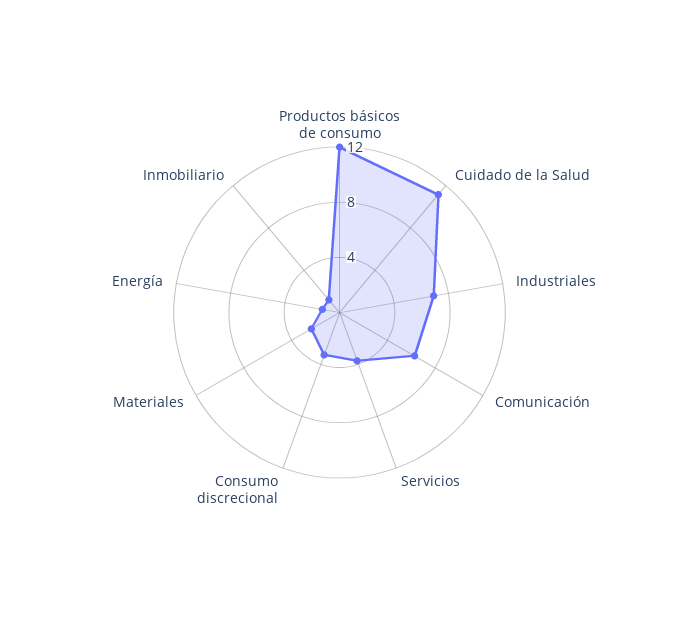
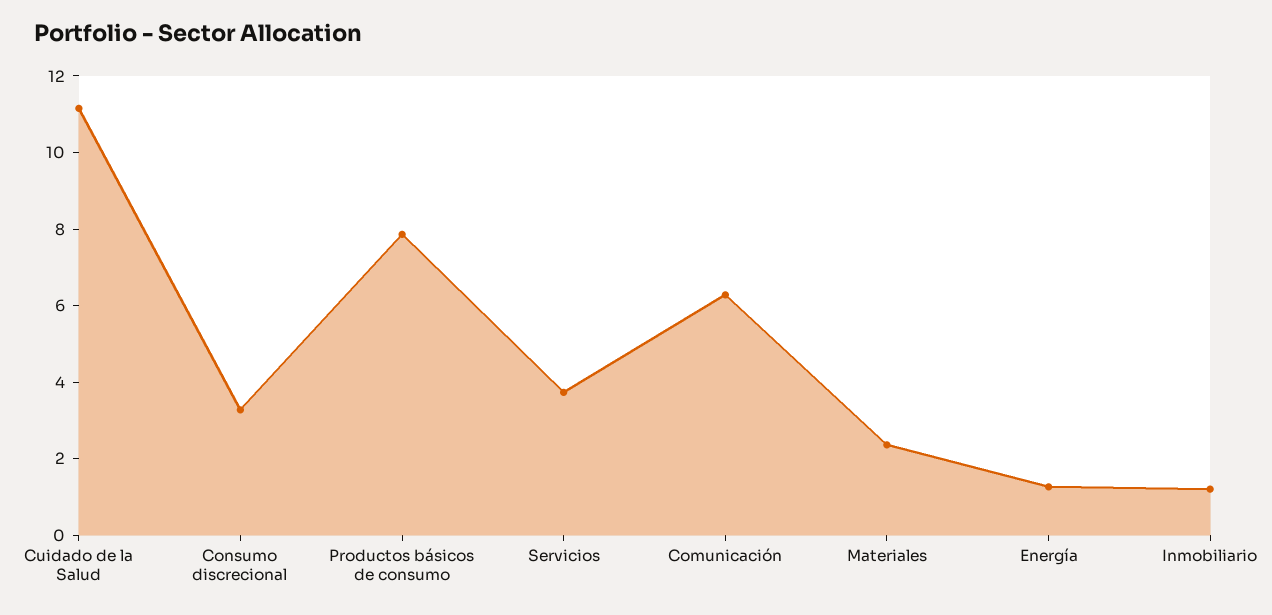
Productos básicos de consumo: 12 -> 8
Industriales: 7 -> none

